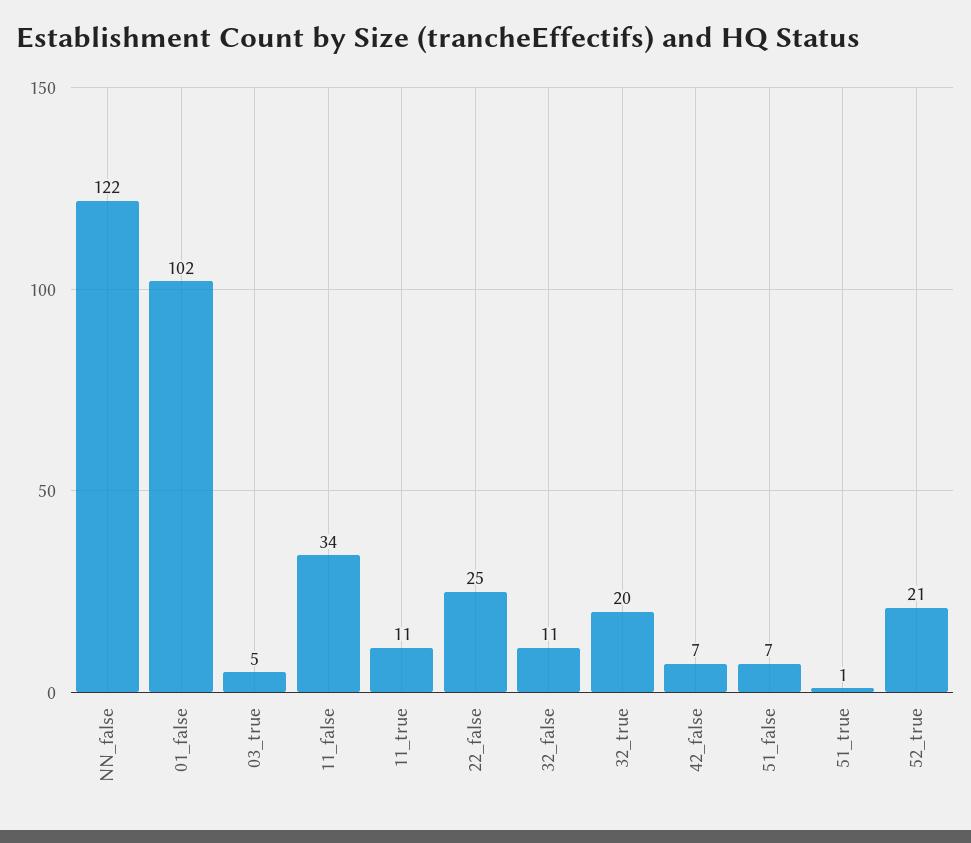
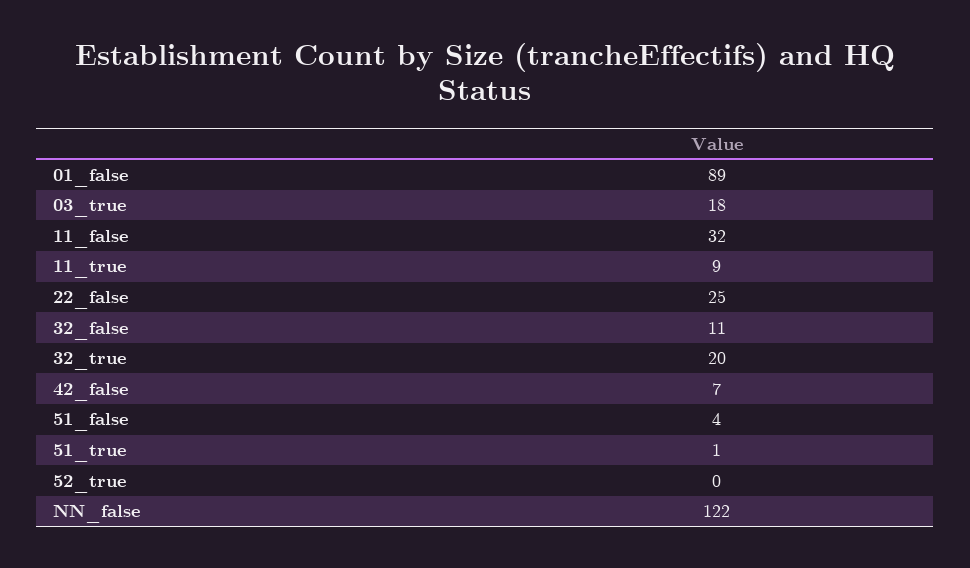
01_false: 102 -> 89
03_true: 5 -> 18
11_false: 34 -> 32
11_true: 11 -> 9
51_false: 7 -> 4
52_true: 21 -> 0

